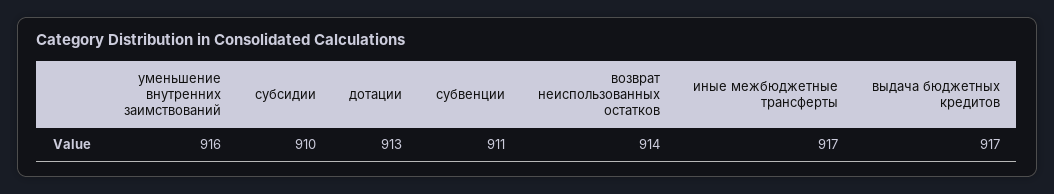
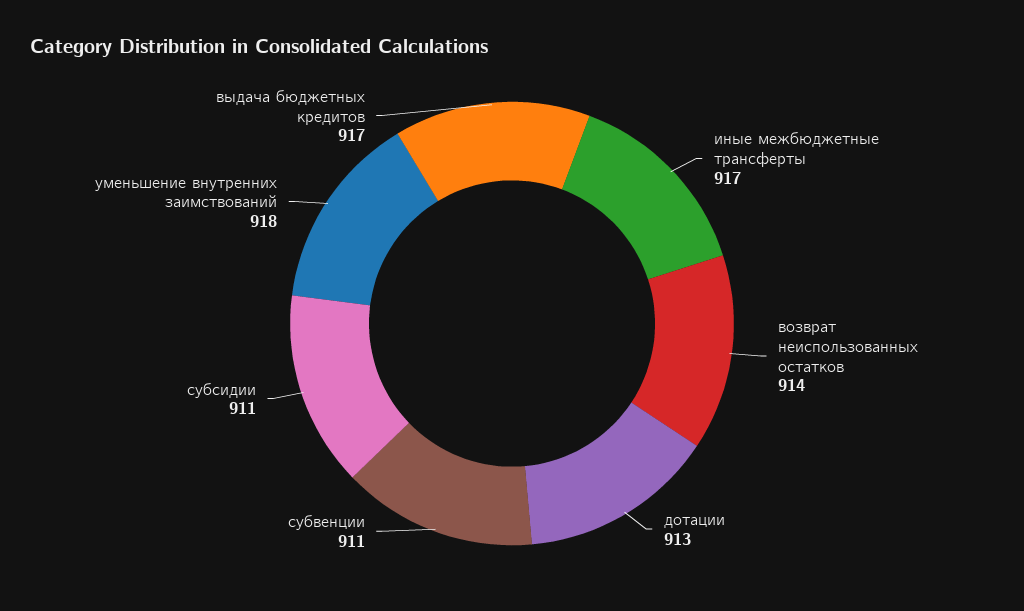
уменьшение внутренних заимствований: 916 -> 918
субсидии: 910 -> 911

